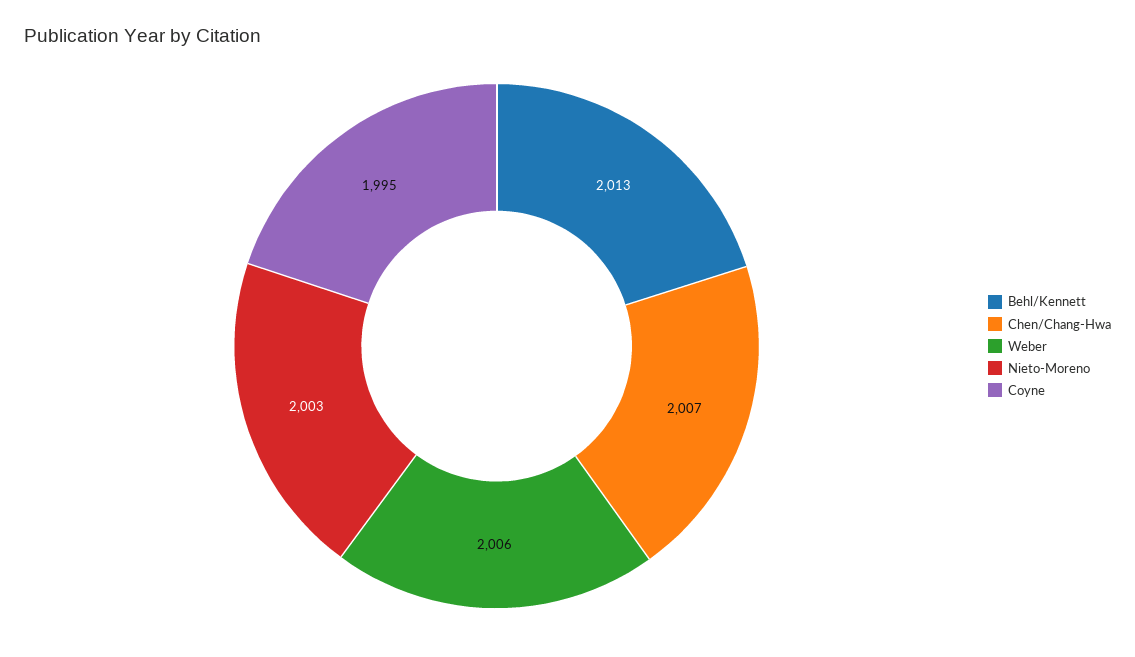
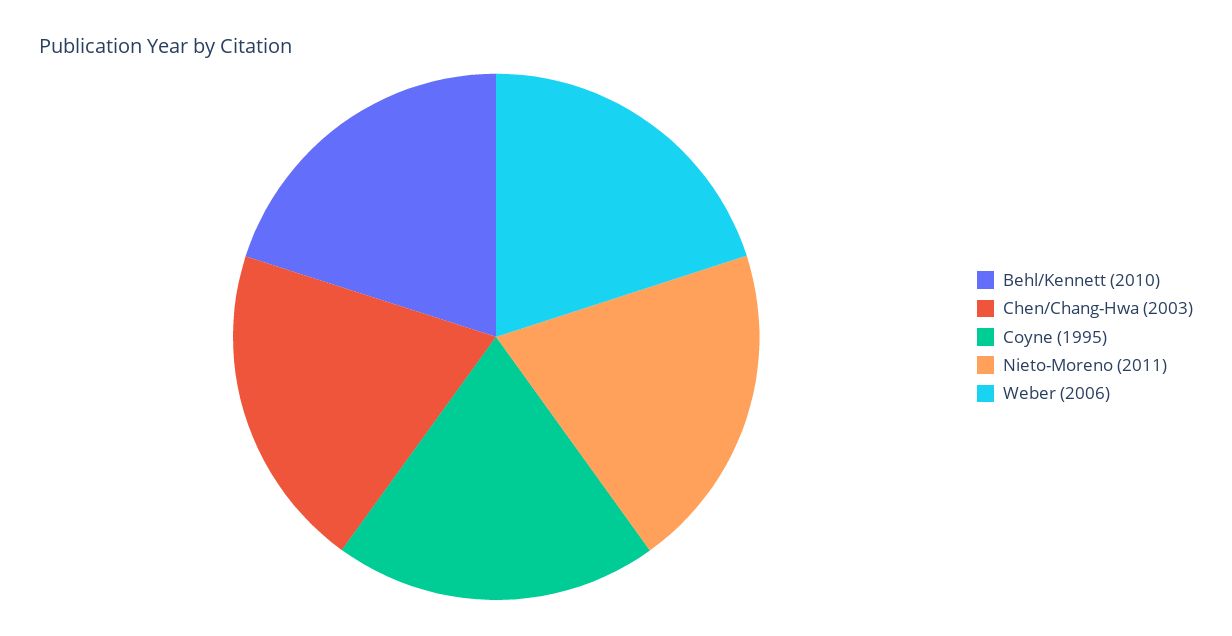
Behl/Kennett: 2013 -> 2010
Chen/Chang-Hwa: 2007 -> 2003
Nieto-Moreno: 2003 -> 2011

